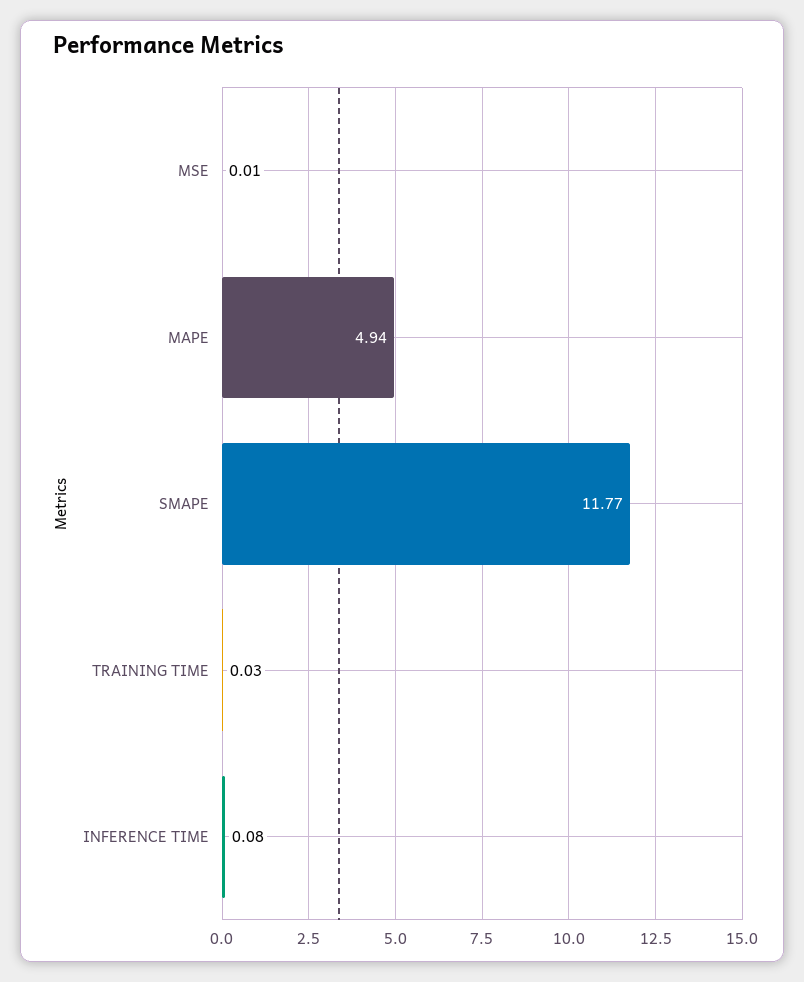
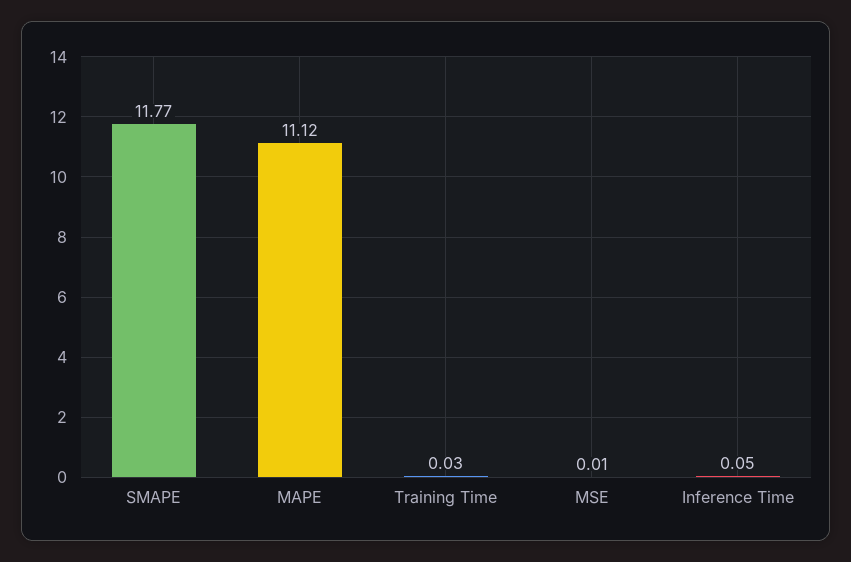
MAPE: 4.94 -> 11.12
INFERENCE TIME: 0.08 -> 0.05

